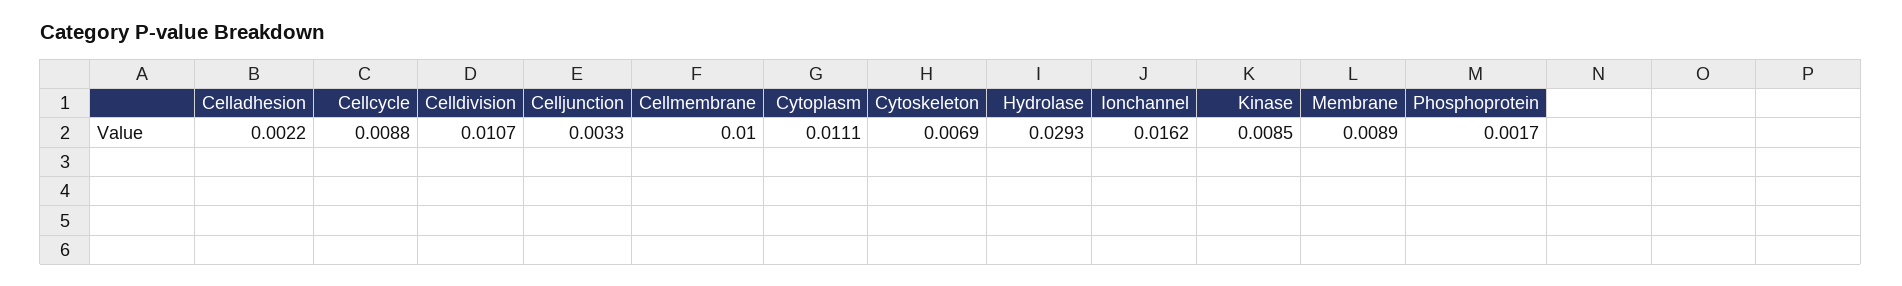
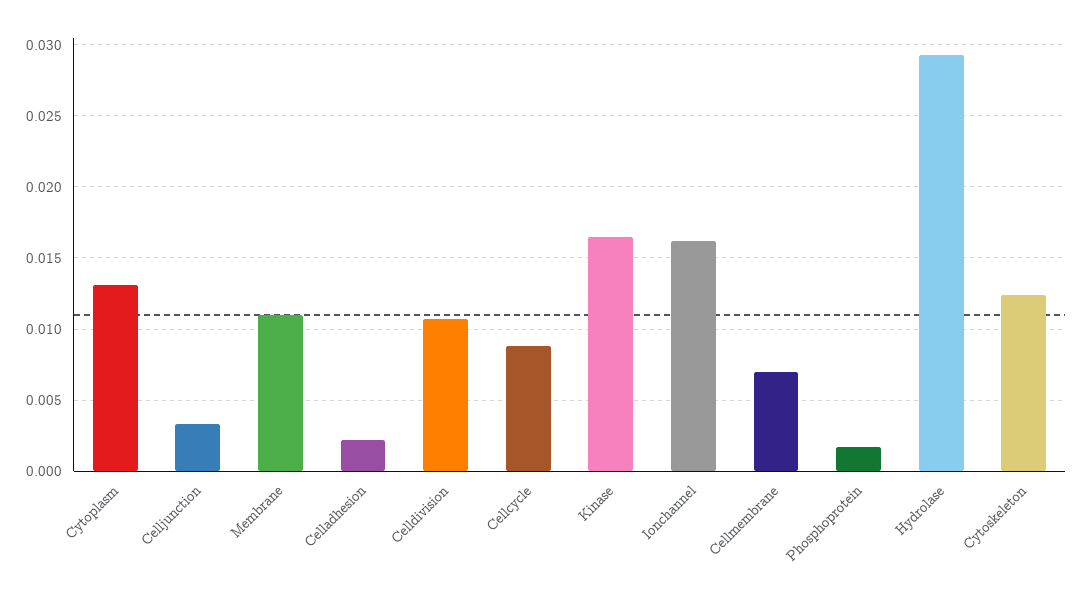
Cellmembrane: 0.01 -> 0.007
Cytoplasm: 0.0111 -> 0.013
Cytoskeleton: 0.0069 -> 0.0125
Kinase: 0.0085 -> 0.0165
Membrane: 0.0089 -> 0.011

